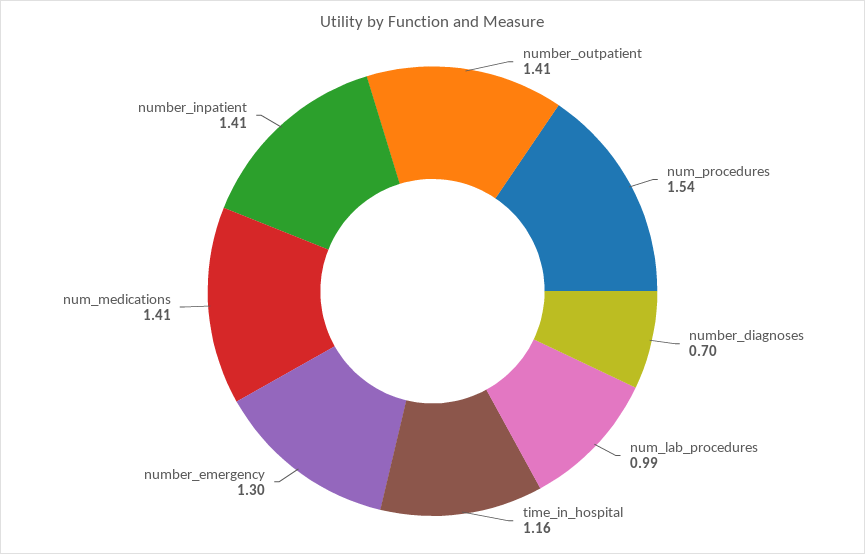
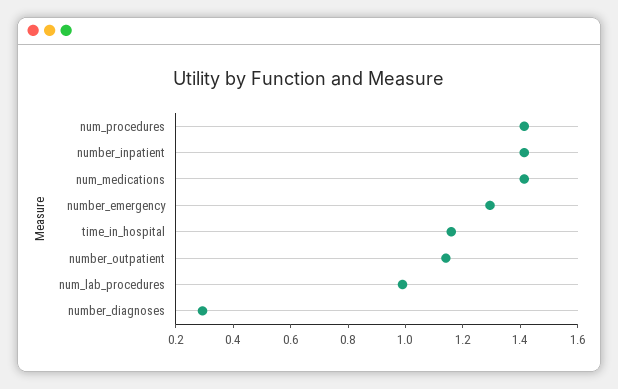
number_outpatient: 1.41 -> 1.15
num_procedures: 1.54 -> 1.4
number_diagnoses: 0.7 -> 0.3

